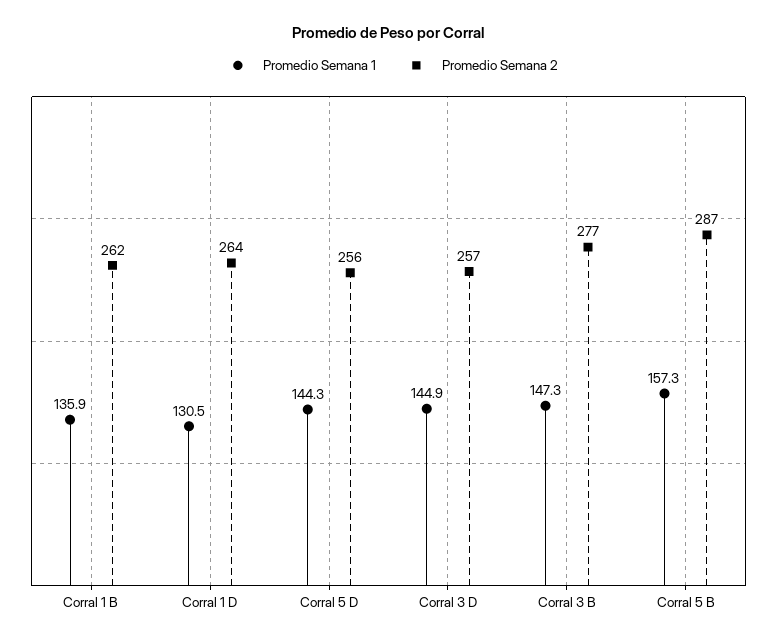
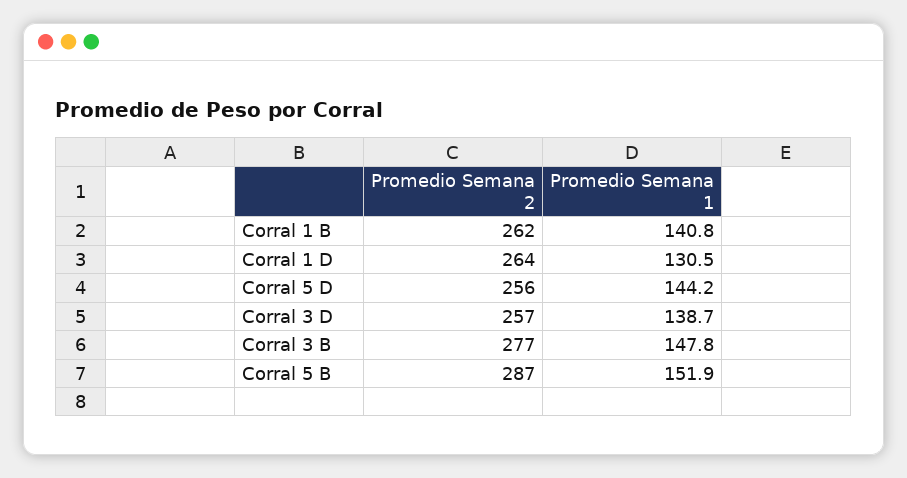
Promedio Semana 1, Corral 1 B: 135.9 -> 140.8
Promedio Semana 1, Corral 5 D: 144.3 -> 144.2
Promedio Semana 1, Corral 3 D: 144.9 -> 138.7
Promedio Semana 1, Corral 3 B: 147.3 -> 147.8
Promedio Semana 1, Corral 5 B: 157.3 -> 151.9

